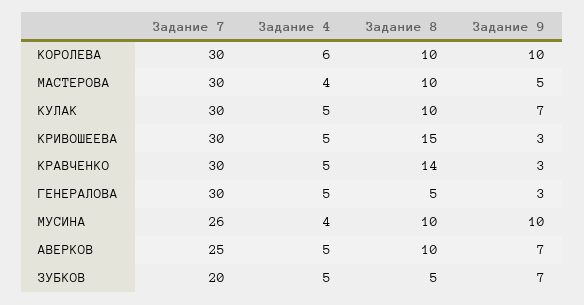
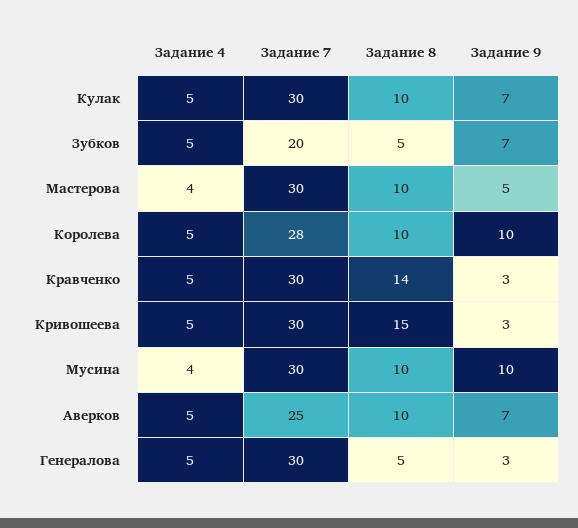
Задание 7, КОРОЛЕВА: 30 -> 28
Задание 4, КОРОЛЕВА: 6 -> 5
Задание 7, МУСИНА: 26 -> 30

